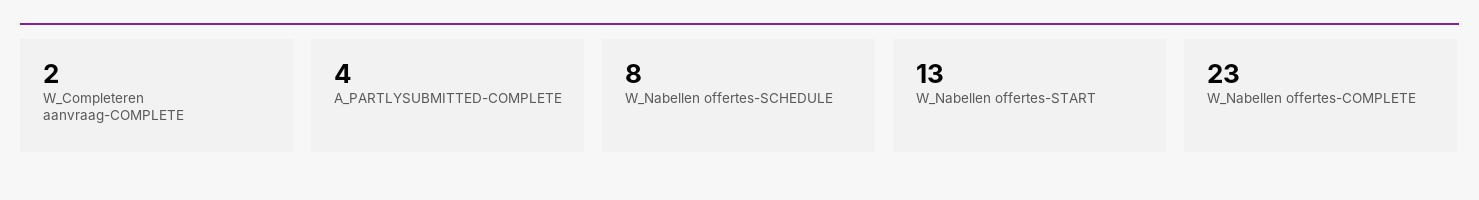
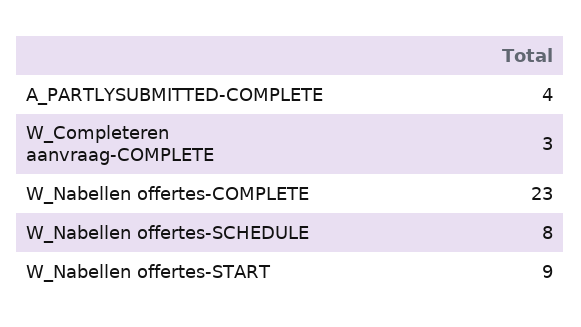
W_Completeren aanvraag-COMPLETE: 2 -> 3
W_Nabellen offertes-START: 13 -> 9

